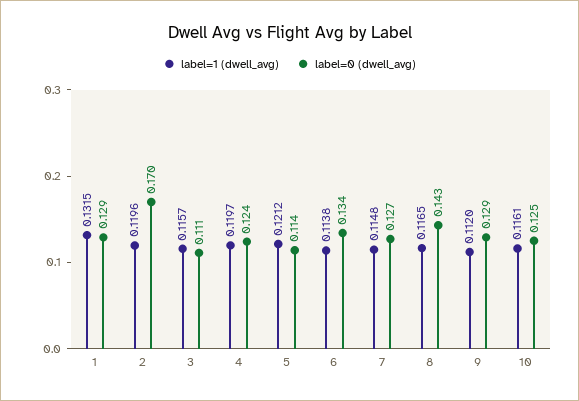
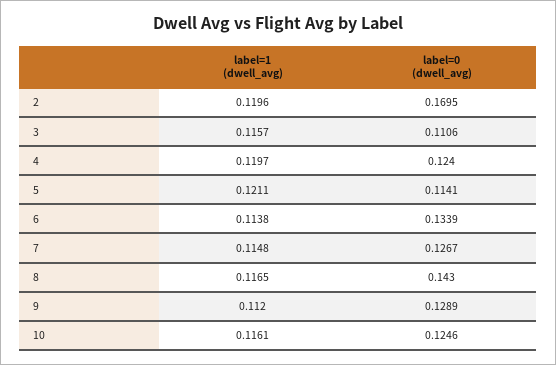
label=1 (dwell_avg), 1: 0.1315 -> none
label=0 (dwell_avg), 1: 0.129 -> none
label=1 (dwell_avg), 5: 0.1212 -> 0.1211

